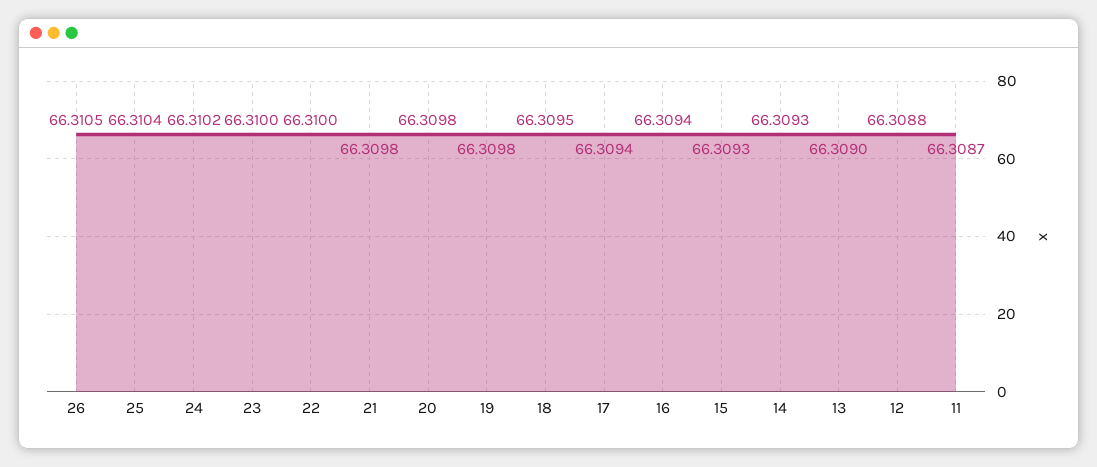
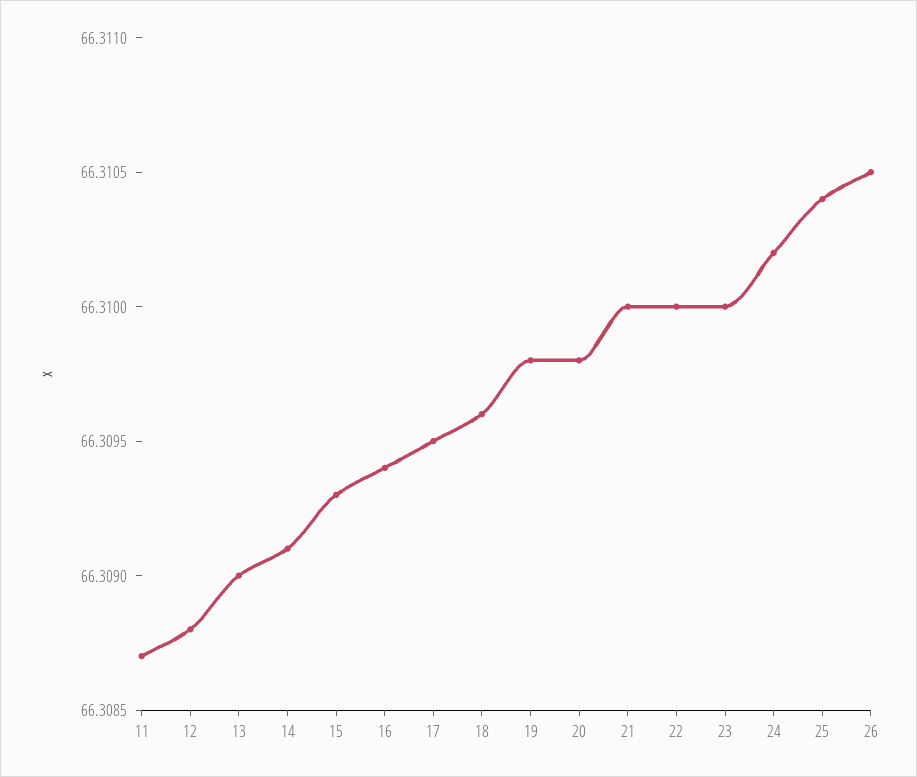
21: 66.3098 -> 66.31
18: 66.3095 -> 66.3096
17: 66.3094 -> 66.3095
14: 66.3093 -> 66.3091

